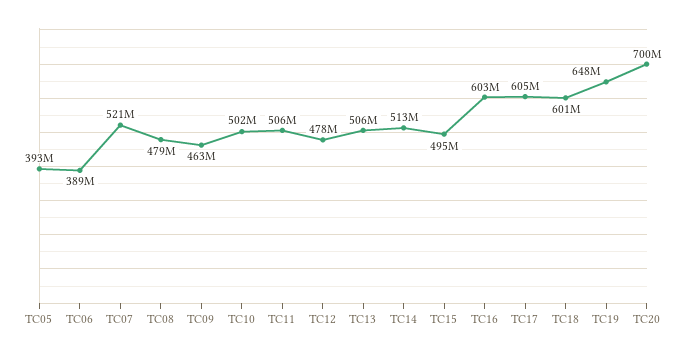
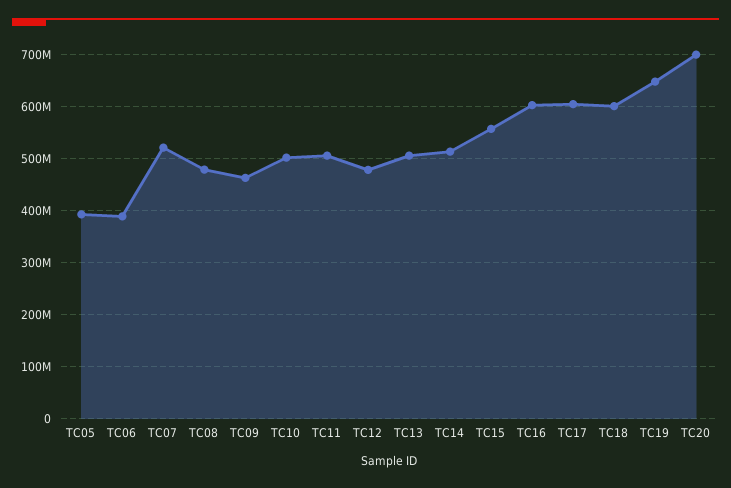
TC15: 495000000 -> 560000000

